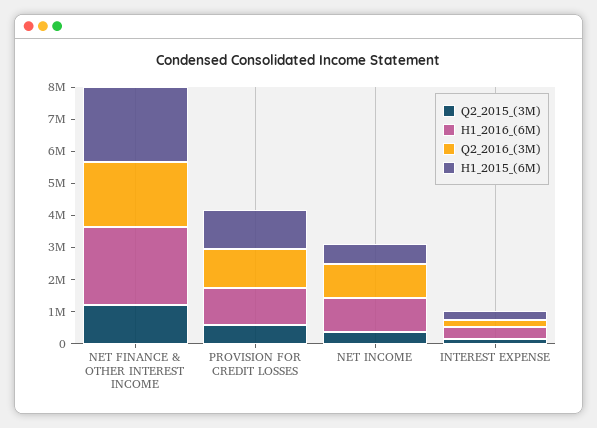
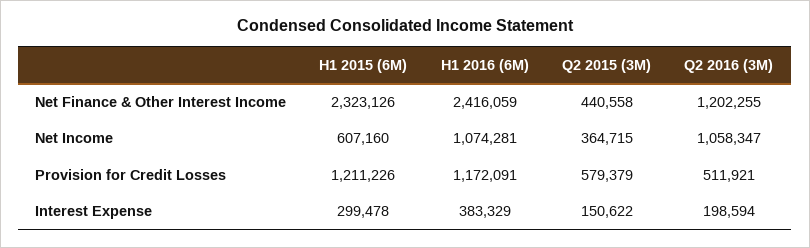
Q2_2015_(3M), NET FINANCE & OTHER INTEREST INCOME: 1250000 -> 440558
Q2_2016_(3M), NET FINANCE & OTHER INTEREST INCOME: 2000000 -> 1202255
Q2_2016_(3M), PROVISION FOR CREDIT LOSSES: 1250000 -> 511921

